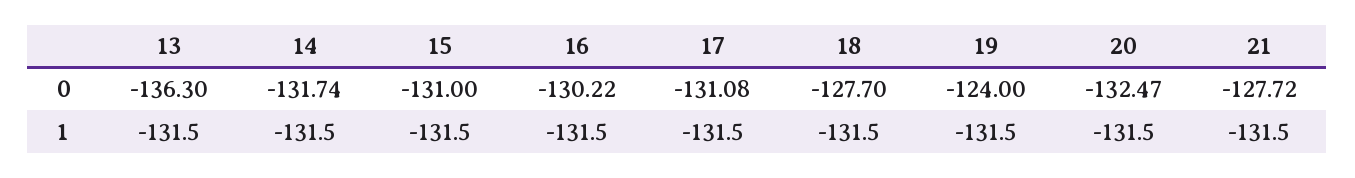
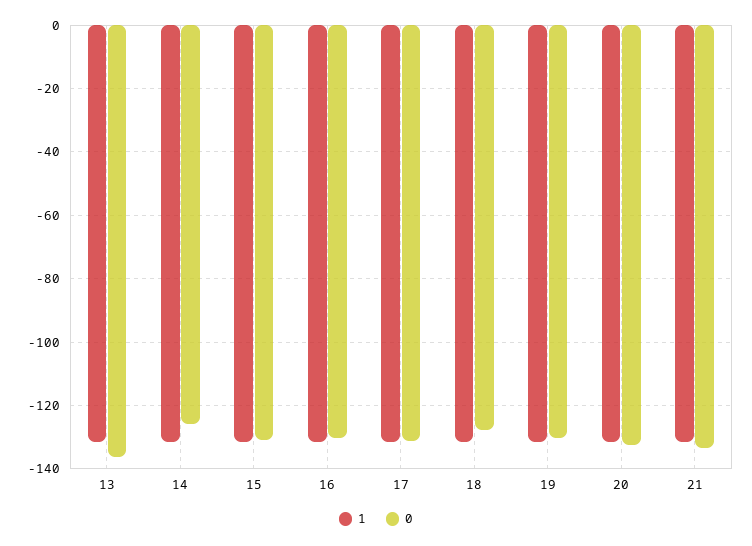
0, 14: -131.74 -> -126
0, 19: -124 -> -130
0, 21: -127.72 -> -134

